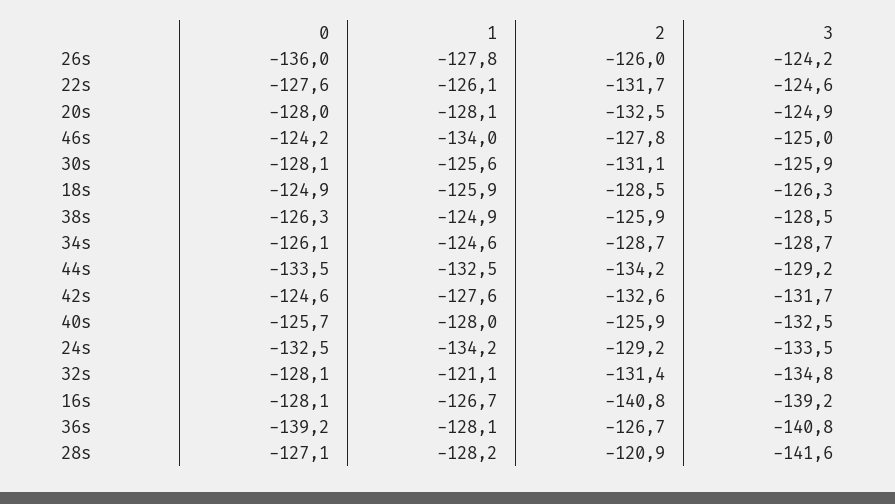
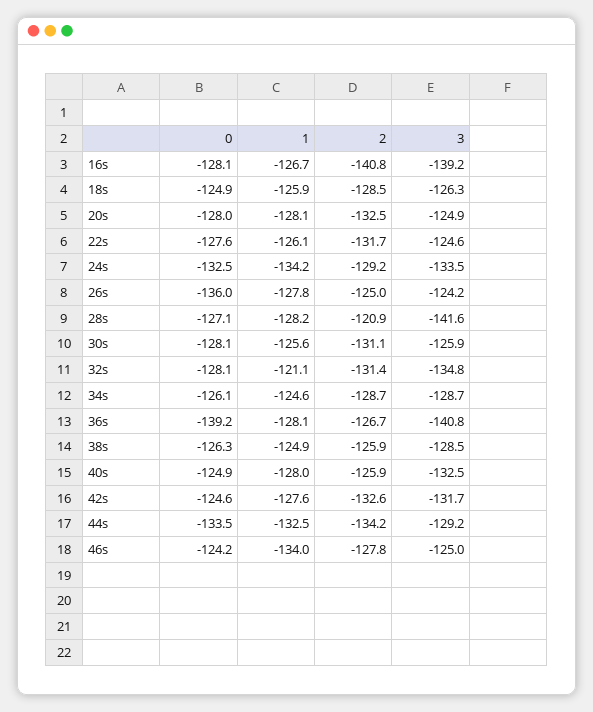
2, 26s: -126 -> -125
0, 40s: -125.7 -> -124.9

